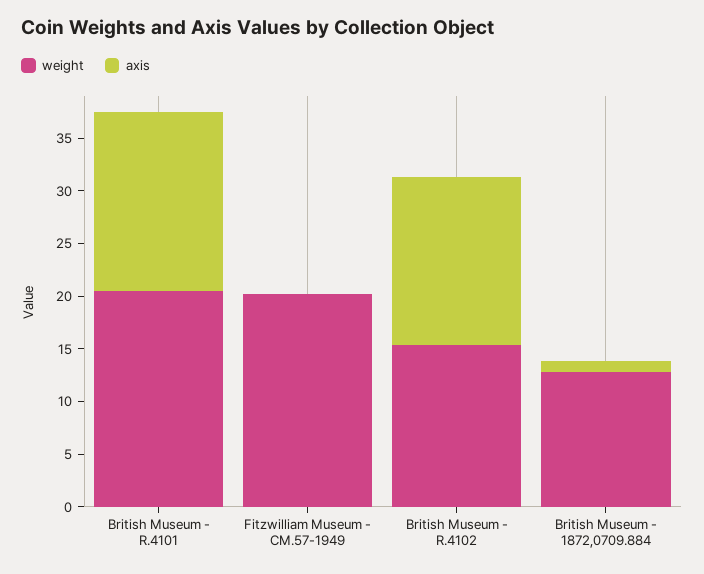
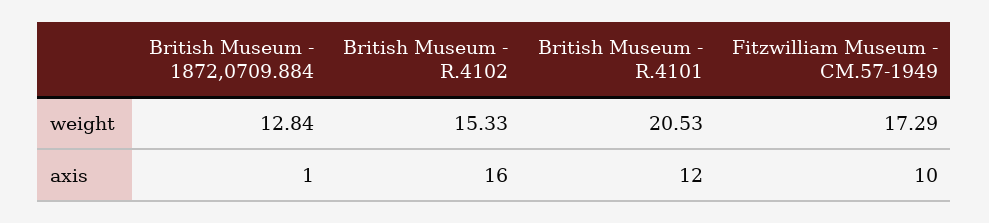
axis, British Museum - R.4101: 17 -> 12
weight, Fitzwilliam Museum - CM.57-1949: 20 -> 17.29
axis, Fitzwilliam Museum - CM.57-1949: 0 -> 10

